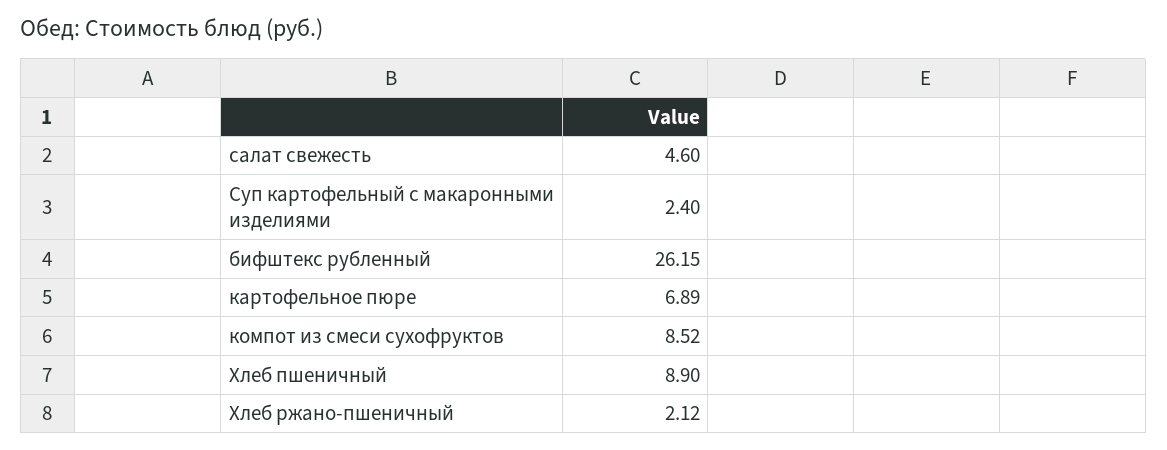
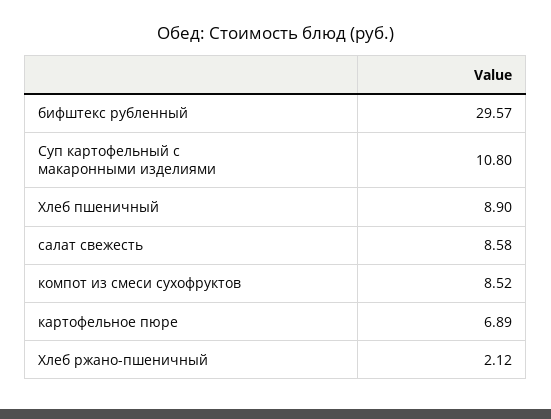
салат свежесть: 4.6 -> 8.58
Суп картофельный с макаронными изделиями: 2.4 -> 10.8
бифштекс рубленный: 26.15 -> 29.57

